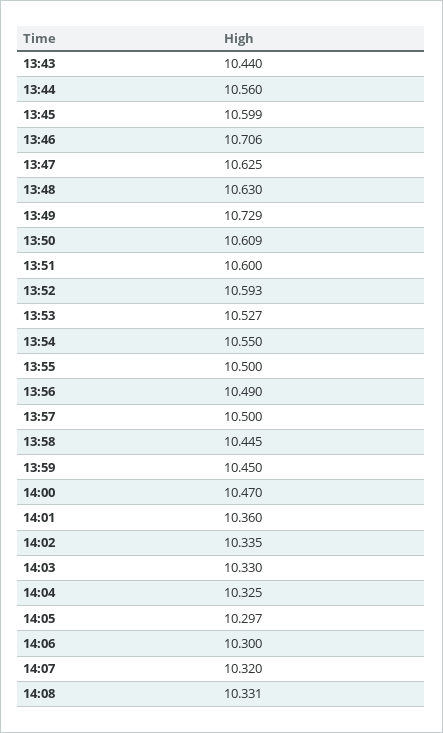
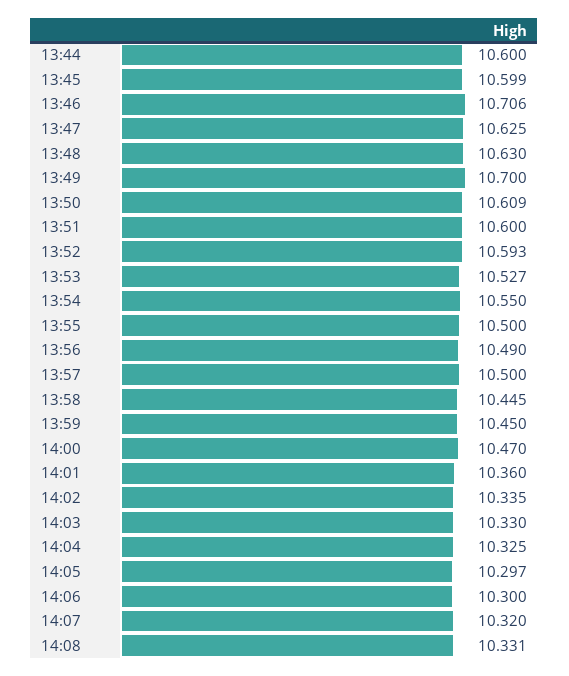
13:43: 10.44 -> none
13:44: 10.56 -> 10.6
13:49: 10.729 -> 10.7

